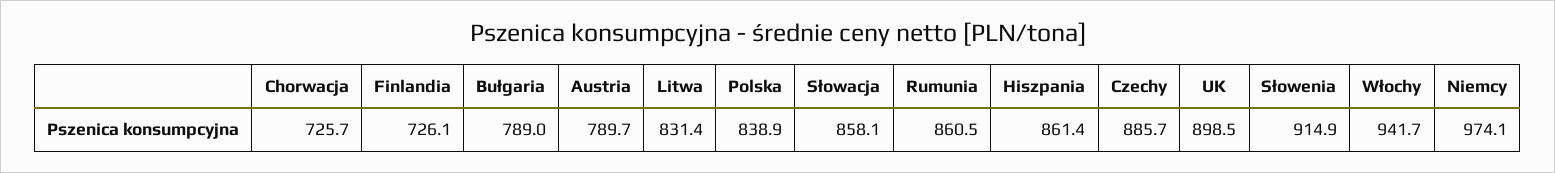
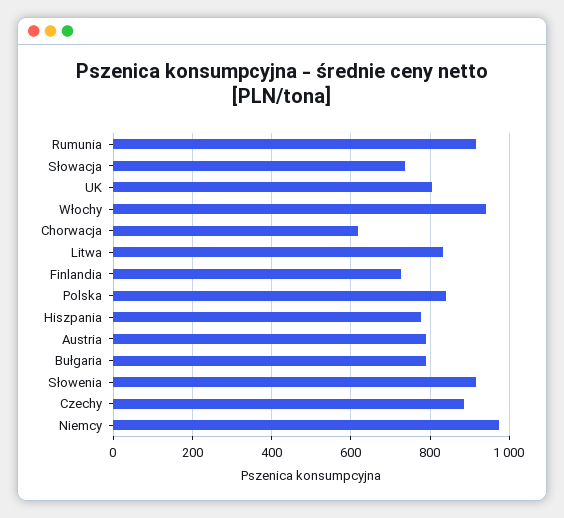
Chorwacja: 725.7 -> 620
Słowacja: 858.1 -> 740
Rumunia: 860.5 -> 920
Hiszpania: 861.4 -> 780
UK: 898.5 -> 800

